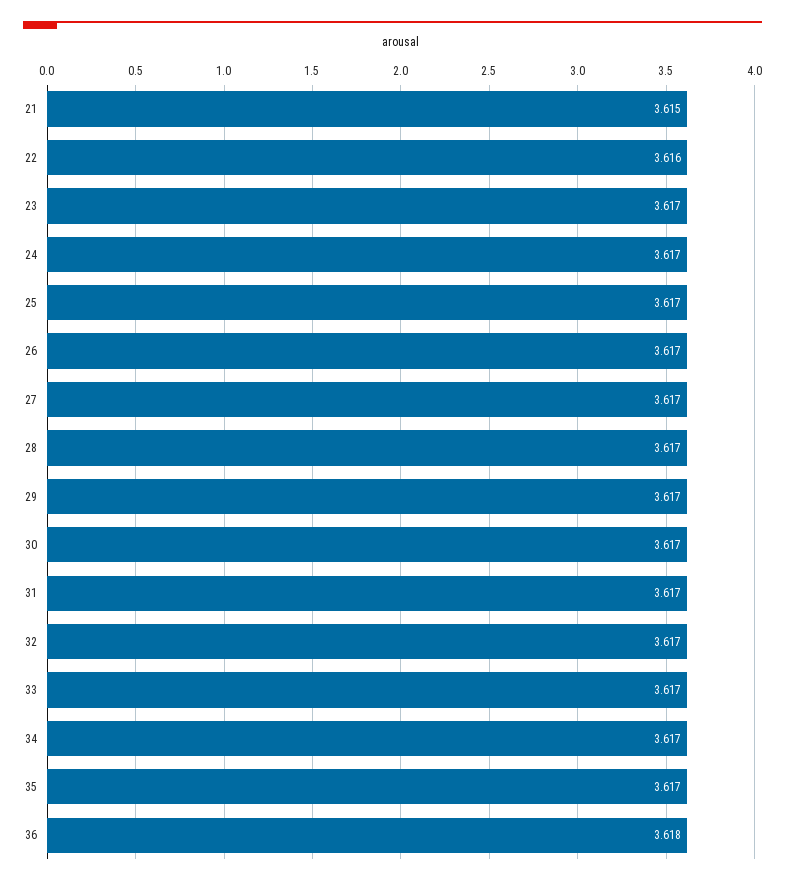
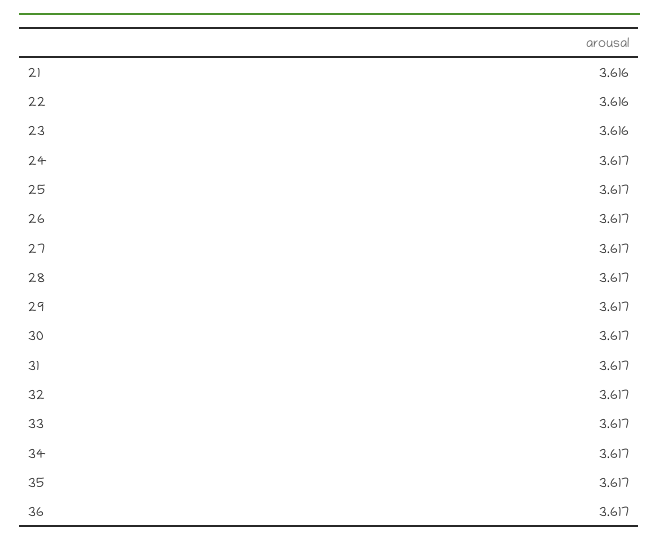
21: 3.615 -> 3.616
23: 3.617 -> 3.616
36: 3.618 -> 3.617

